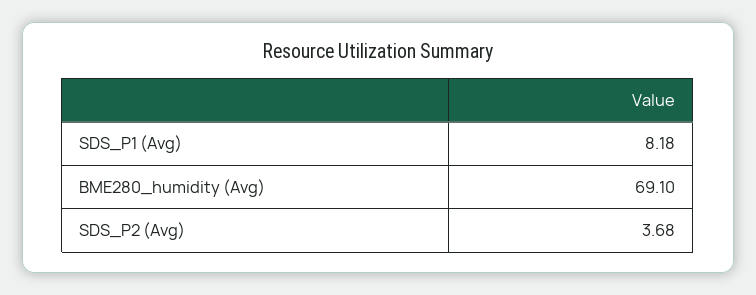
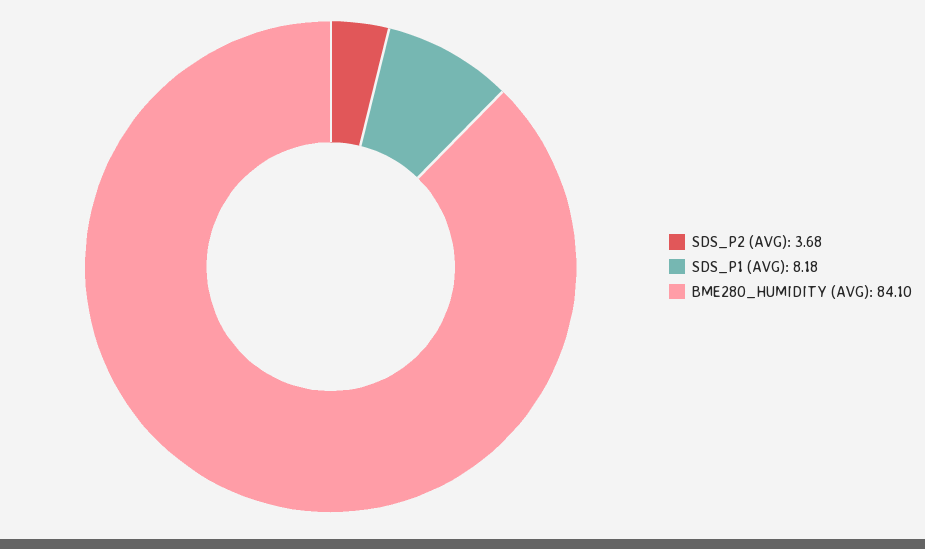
BME280_humidity (Avg): 69.1 -> 84.1

